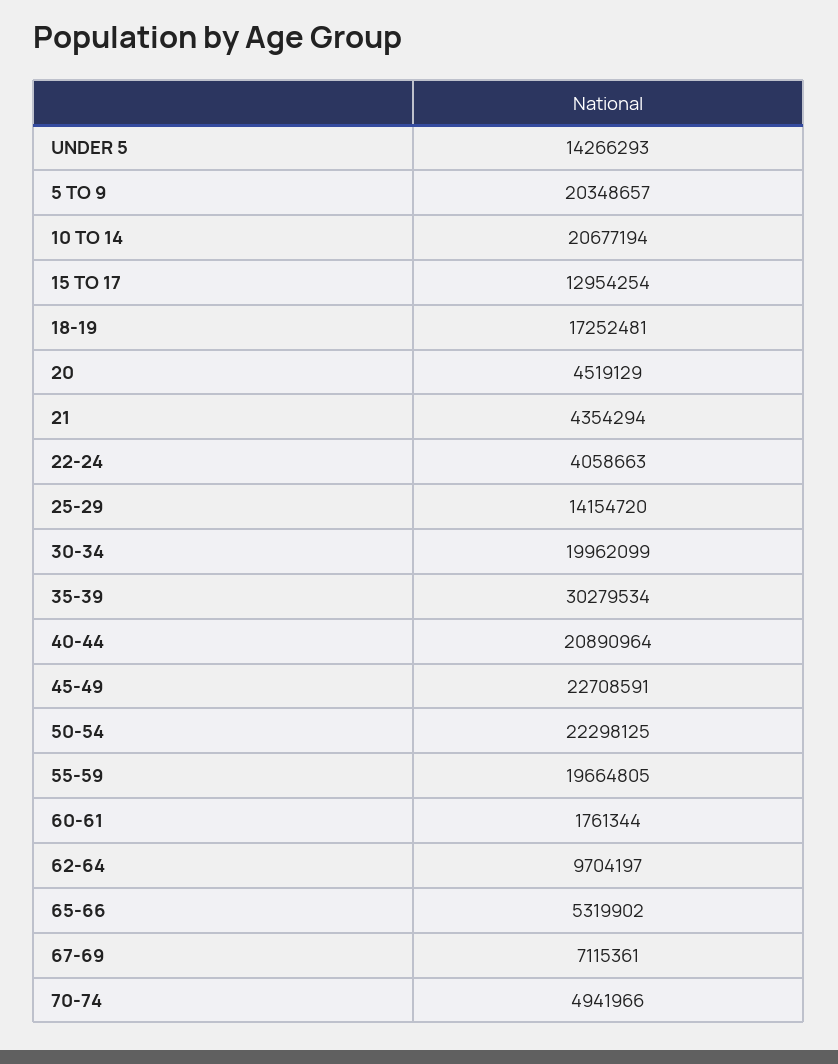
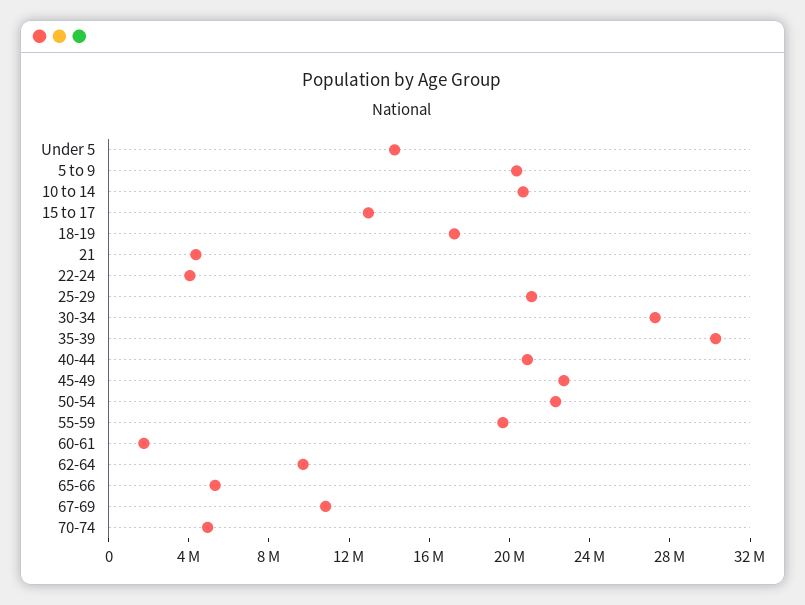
20: 4519129 -> none
25-29: 14154720 -> 21000000
30-34: 19962099 -> 27000000
67-69: 7115361 -> 11000000

